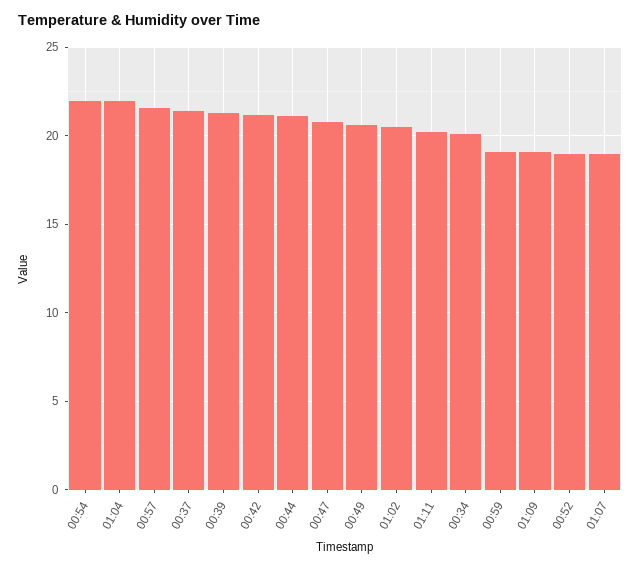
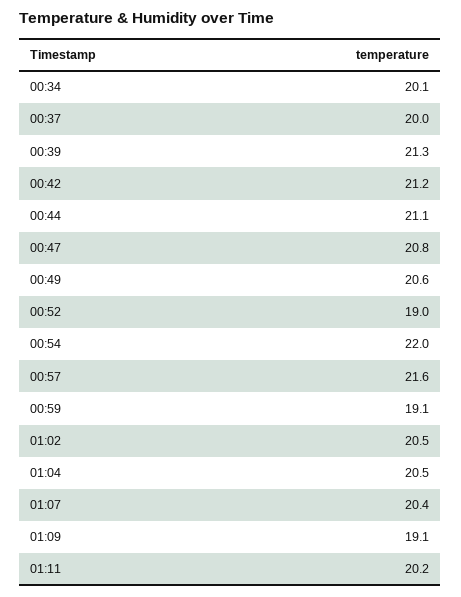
01:04: 22 -> 20.5
00:37: 21.5 -> 20
01:07: 19 -> 20.4

